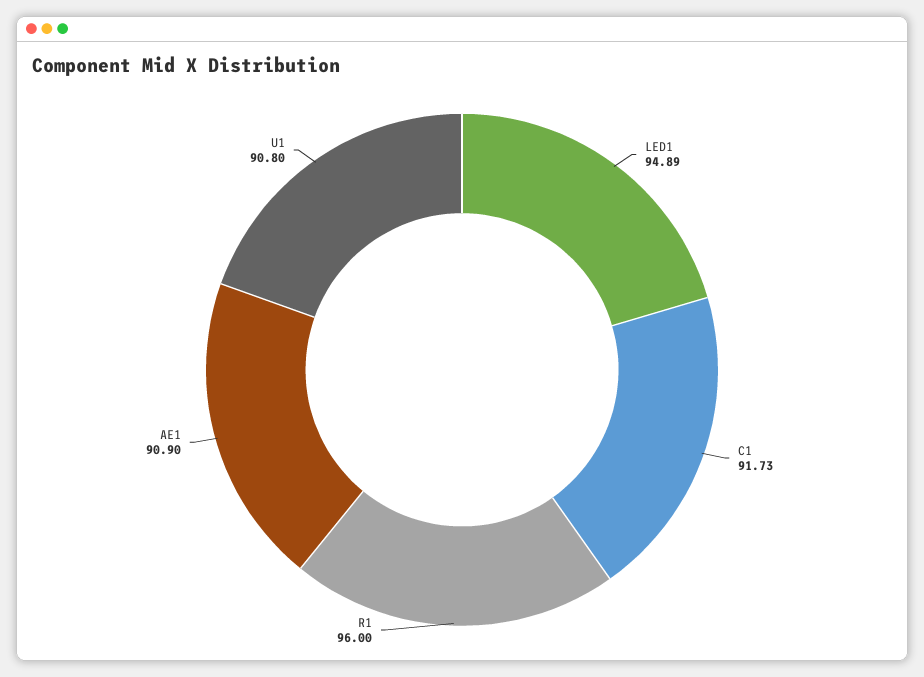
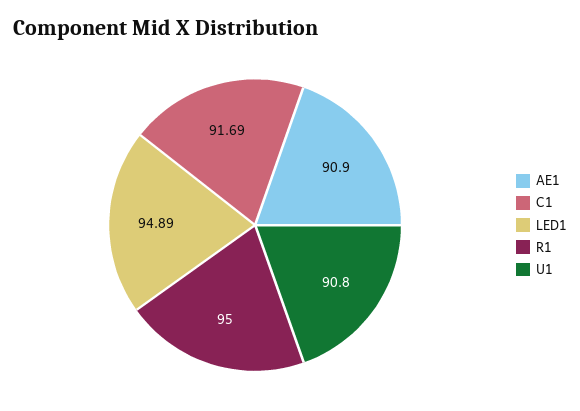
C1: 91.73 -> 91.69
R1: 96 -> 95

